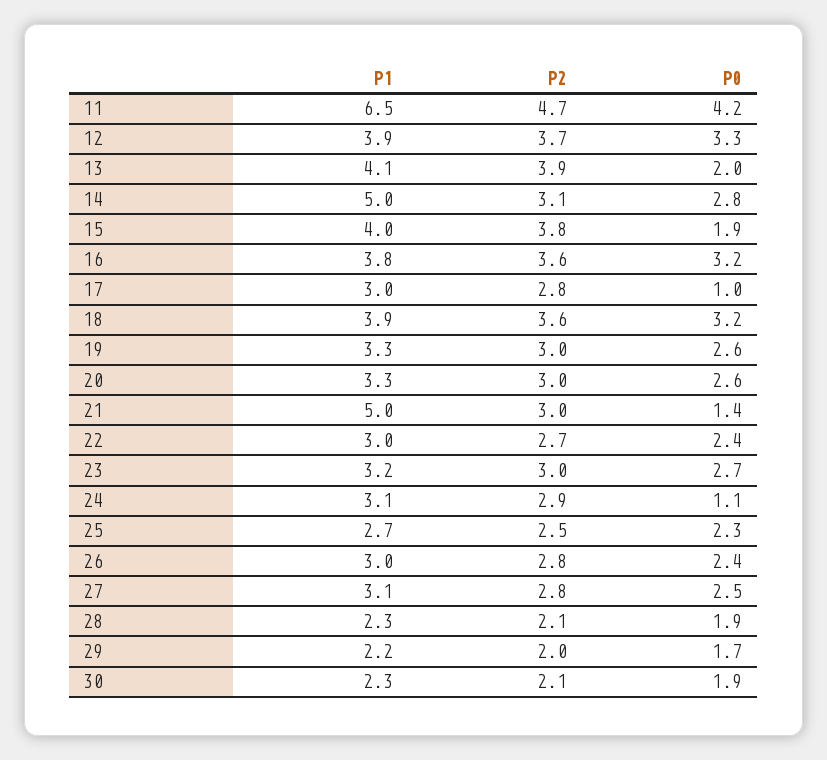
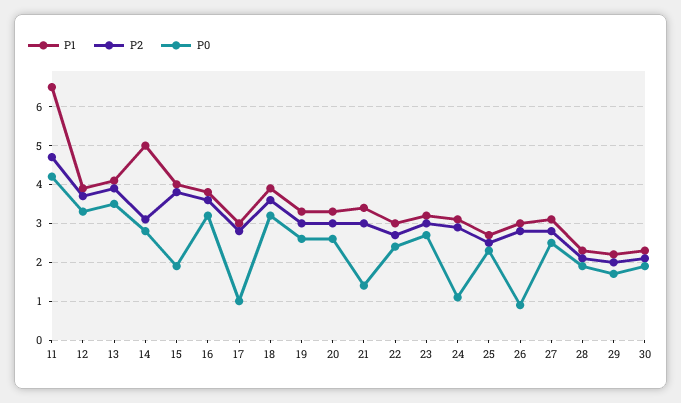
P0, 13: 2 -> 3.5
P1, 21: 5 -> 3.5
P0, 26: 2.4 -> 1

